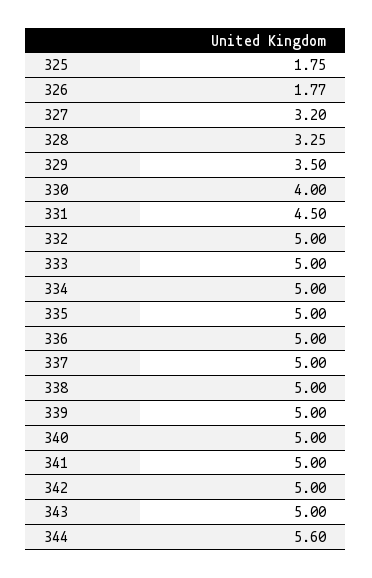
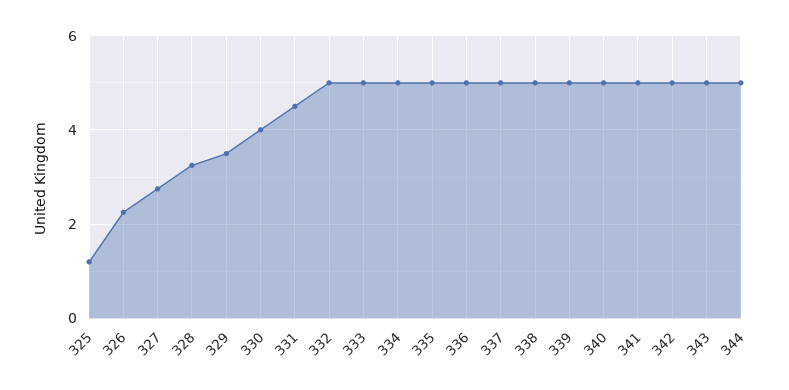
325: 1.75 -> 1.2
326: 1.77 -> 2.2
327: 3.2 -> 2.8
344: 5.6 -> 5

